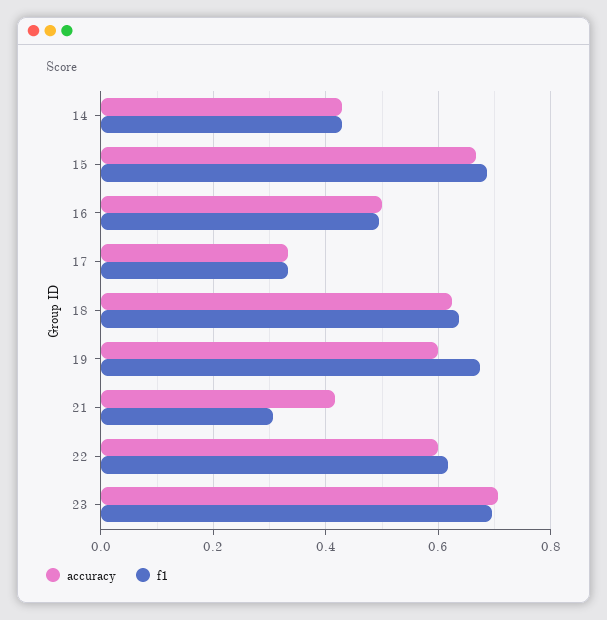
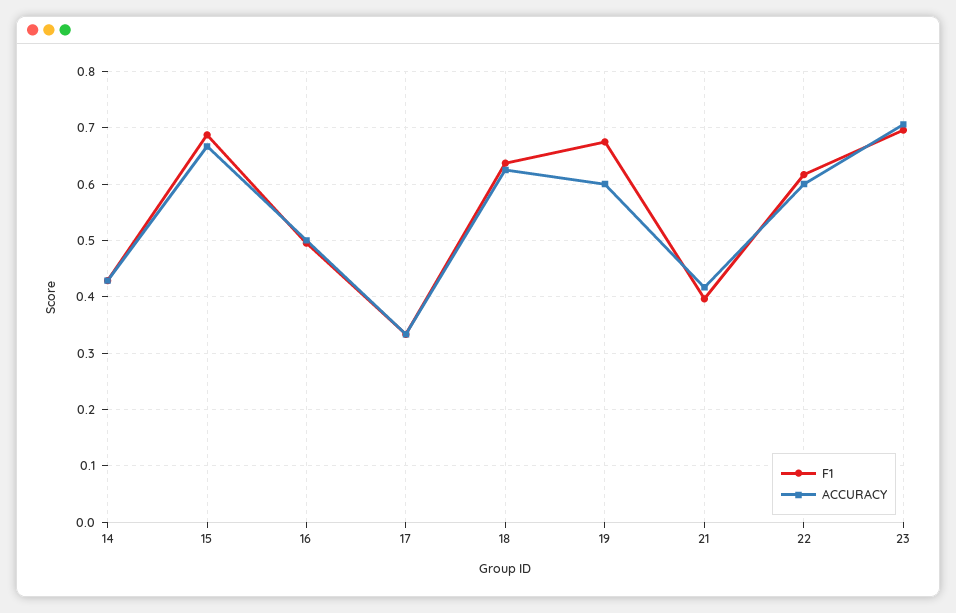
f1, 21: 0.3 -> 0.4

